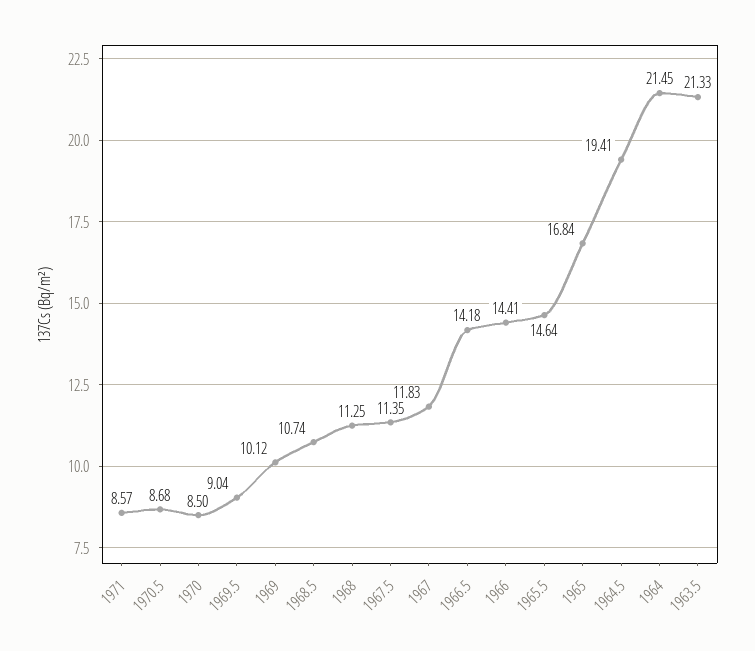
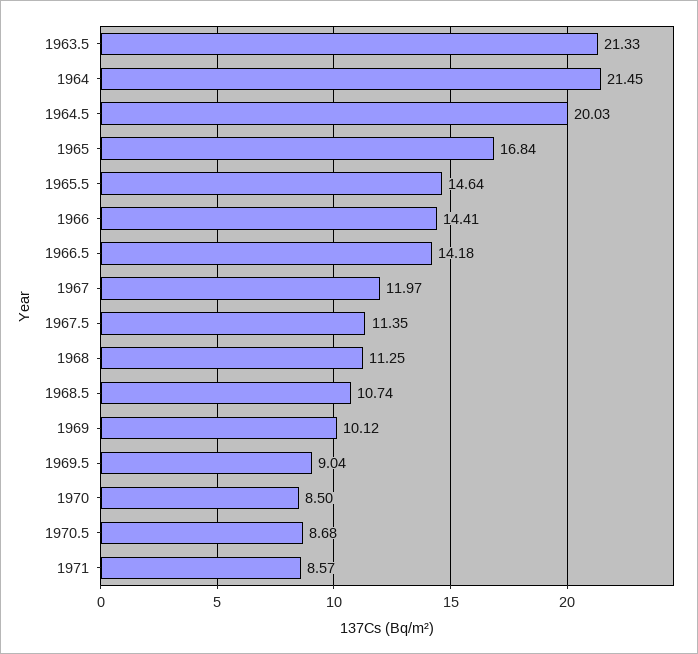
1967: 11.83 -> 11.97
1964.5: 19.41 -> 20.03

